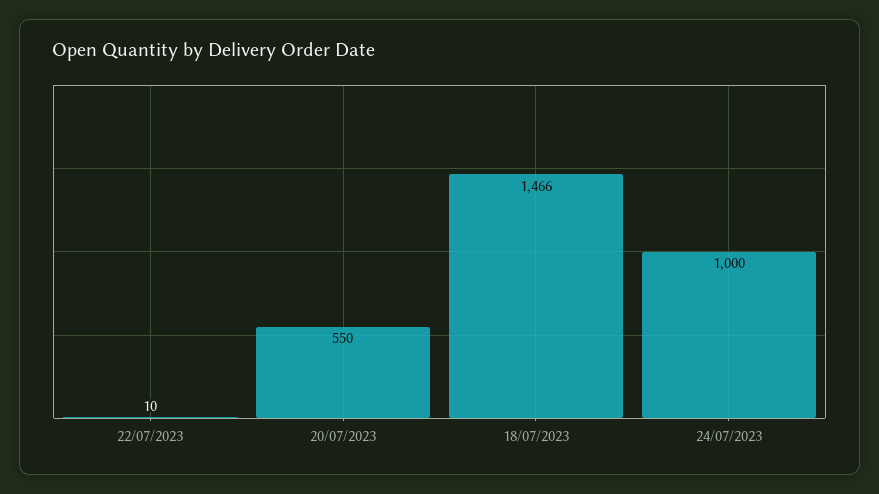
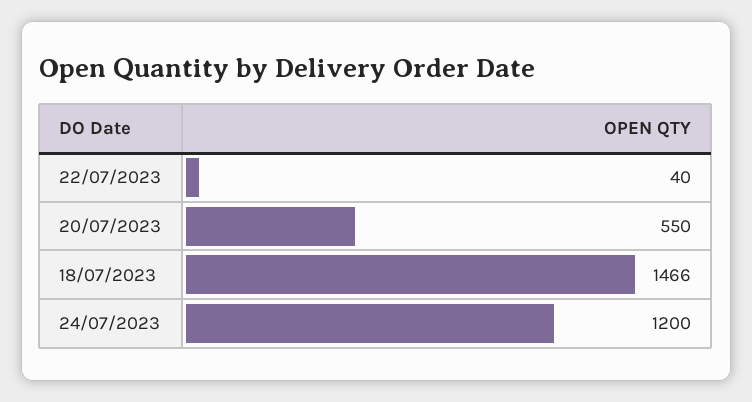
22/07/2023: 10 -> 40
24/07/2023: 1000 -> 1200

